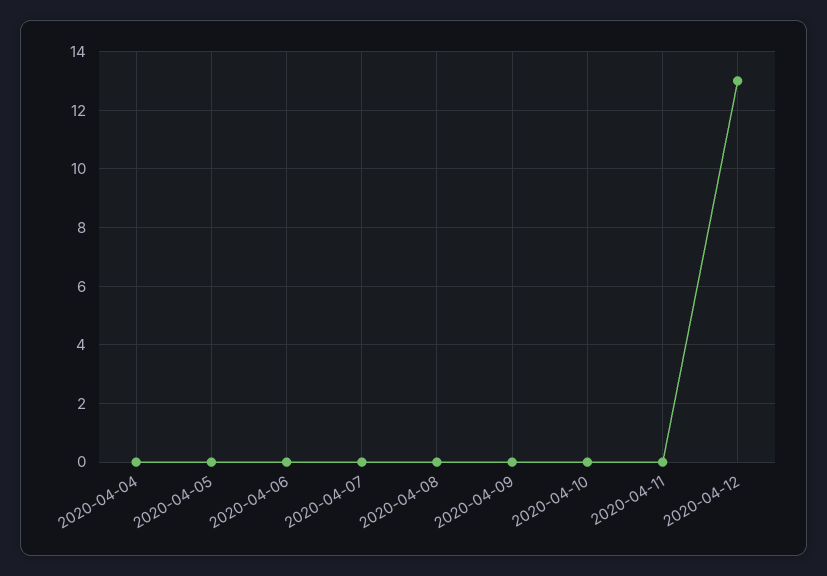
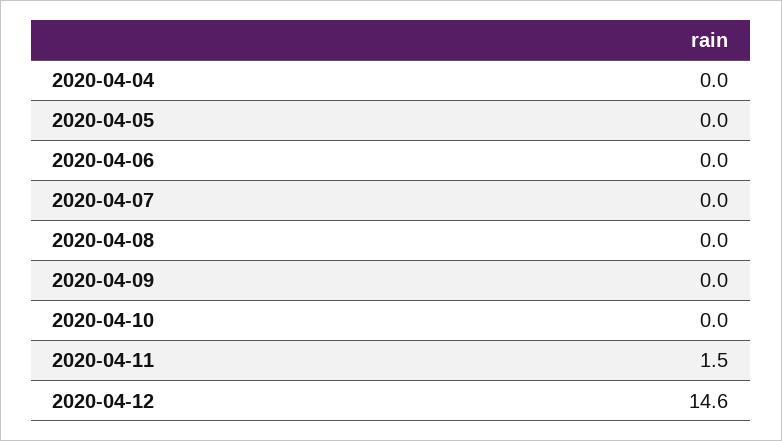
2020-04-11: 0 -> 1.5
2020-04-12: 13 -> 14.6

